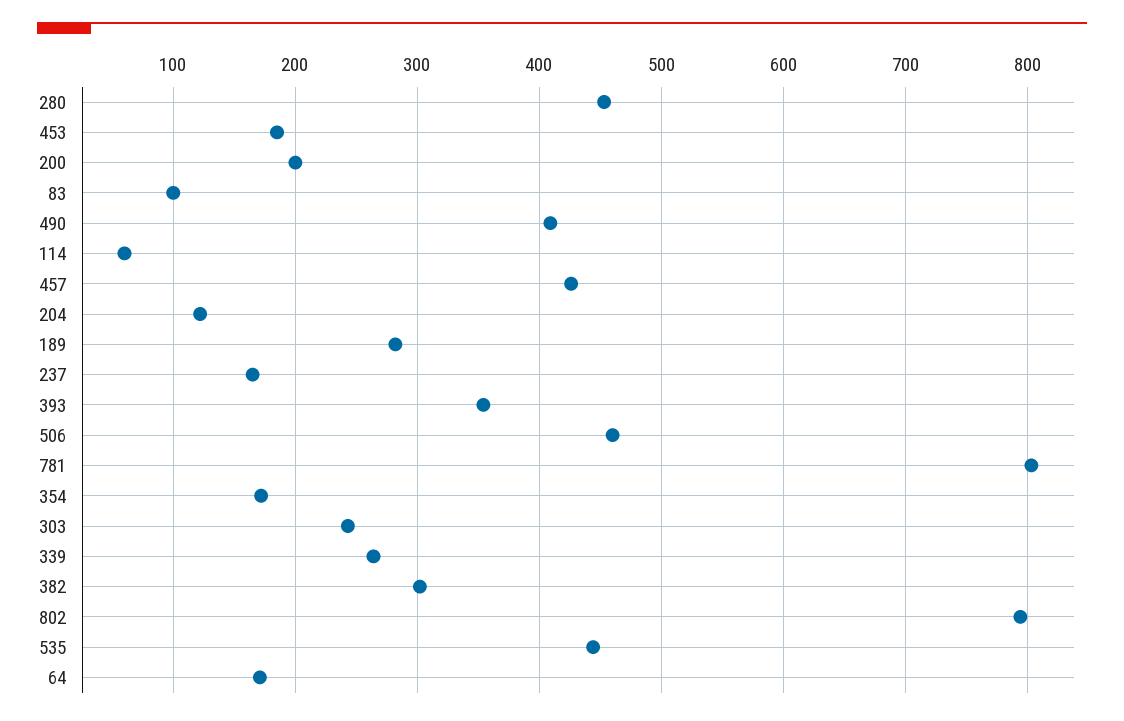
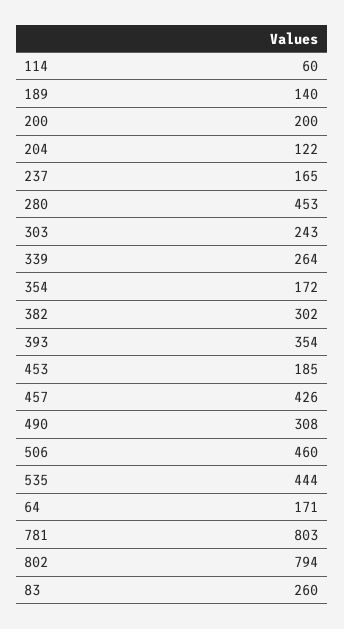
83: 100 -> 260
490: 410 -> 308
189: 280 -> 140

